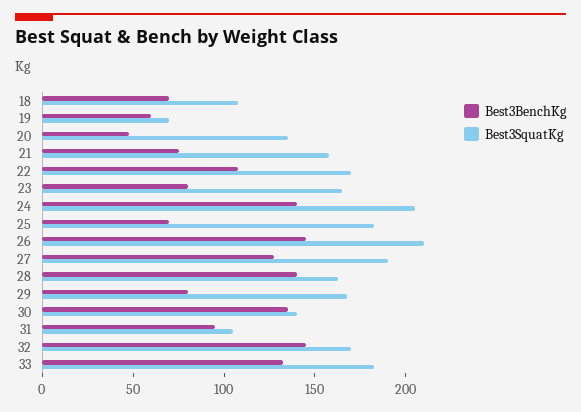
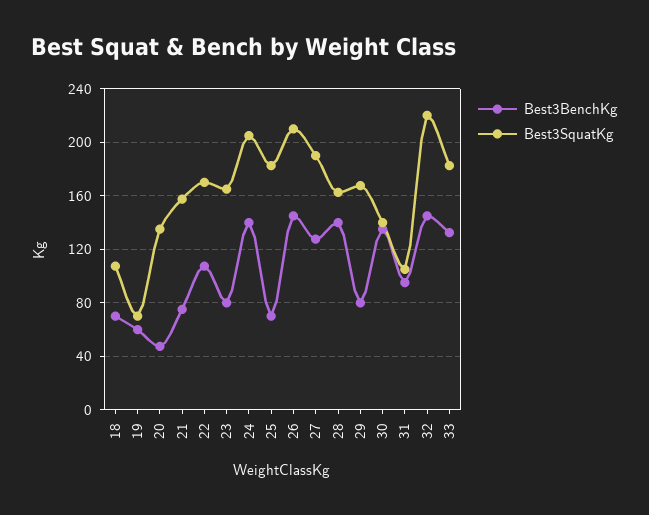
Best3SquatKg, 32: 170 -> 220

